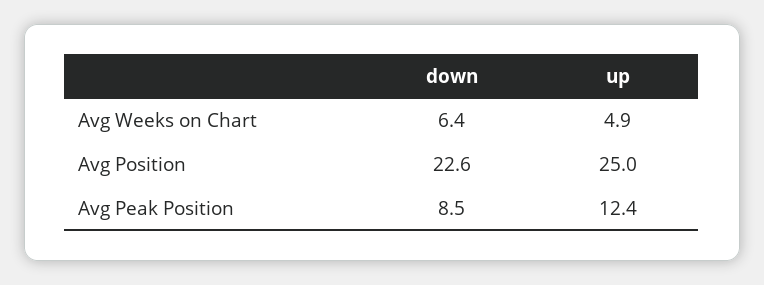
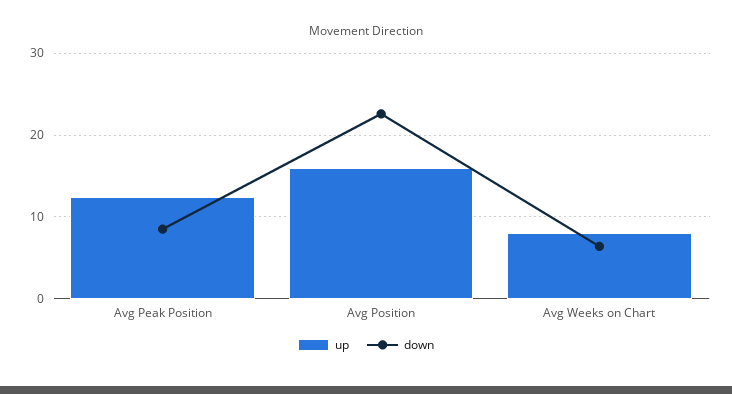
up, Avg Weeks on Chart: 4.9 -> 8
up, Avg Position: 25 -> 16

